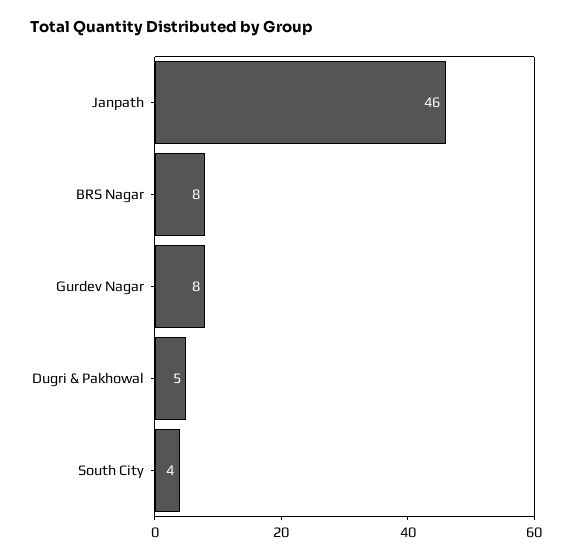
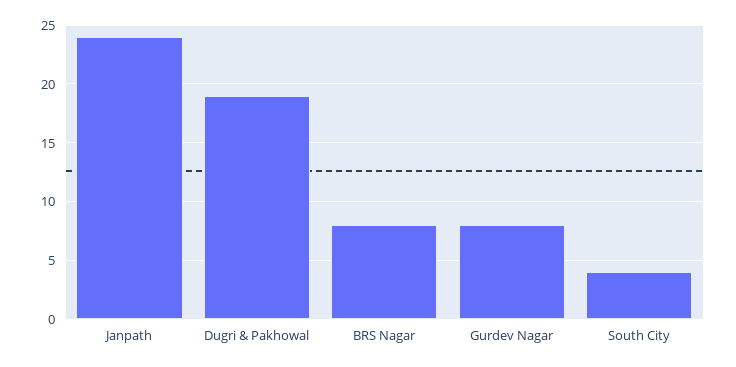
Janpath: 46 -> 24
Dugri & Pakhowal: 5 -> 19

